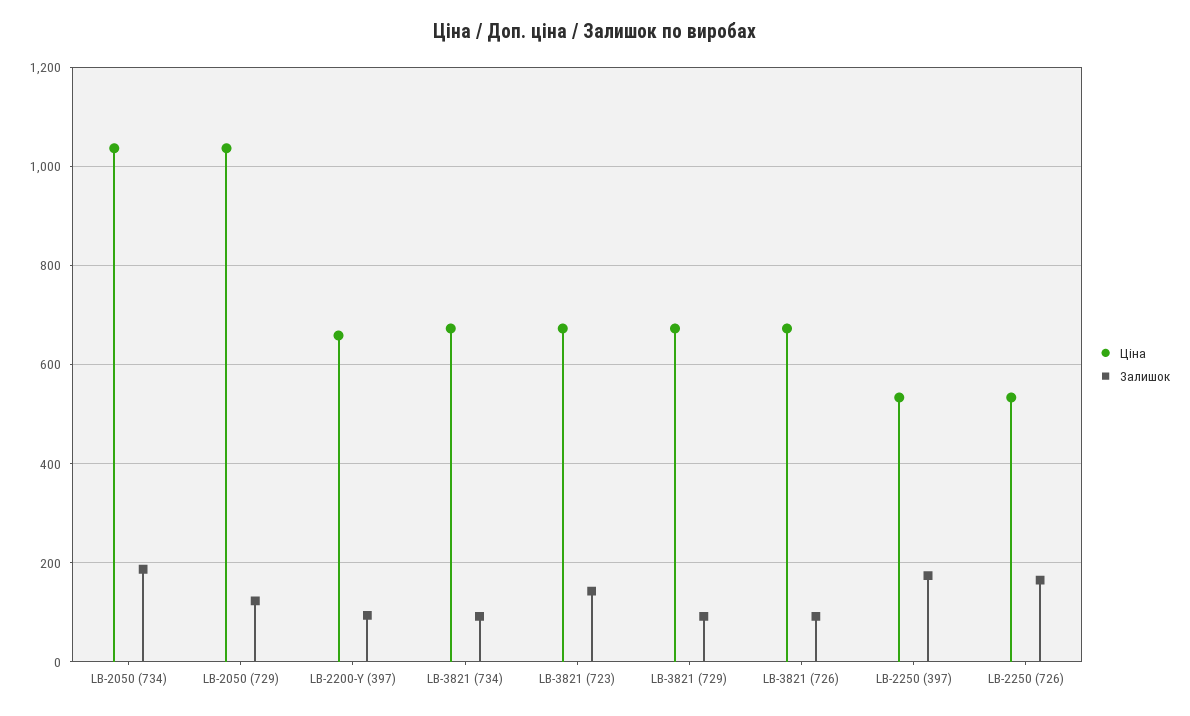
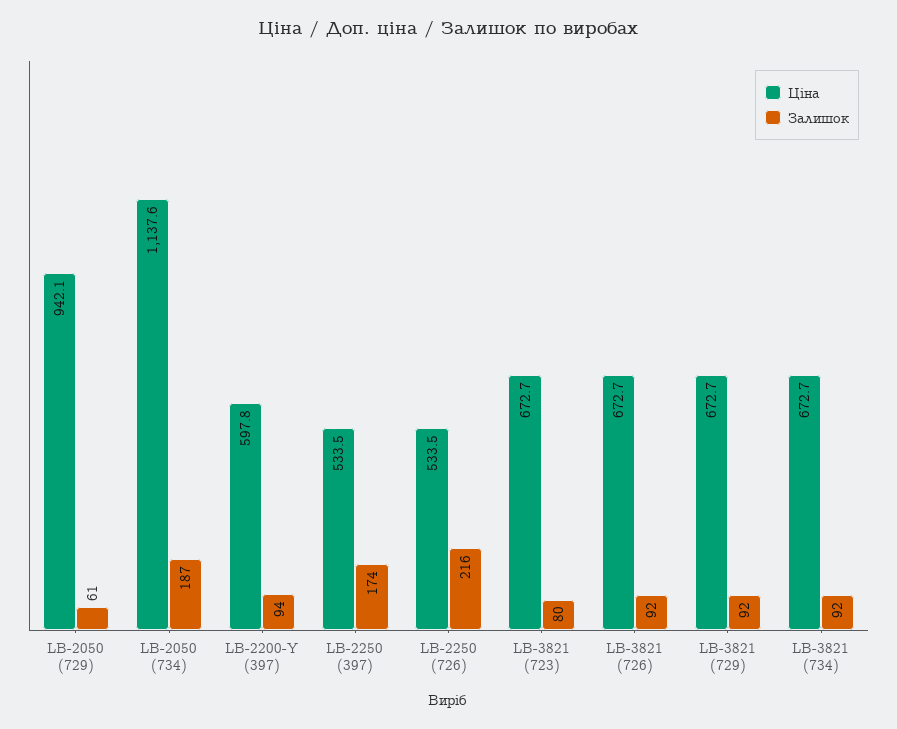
Ціна, LB-2050 (734): 1040 -> 1137.6
Ціна, LB-2050 (729): 1040 -> 942.1
Залишок, LB-2050 (729): 120 -> 61
Ціна, LB-2200-Y (397): 660 -> 597.8
Залишок, LB-3821 (723): 140 -> 80
Залишок, LB-2250 (726): 160 -> 216

